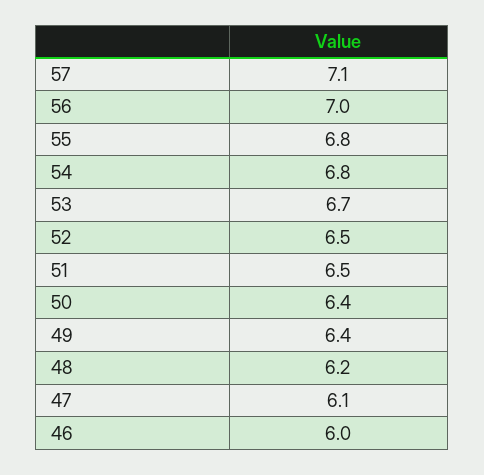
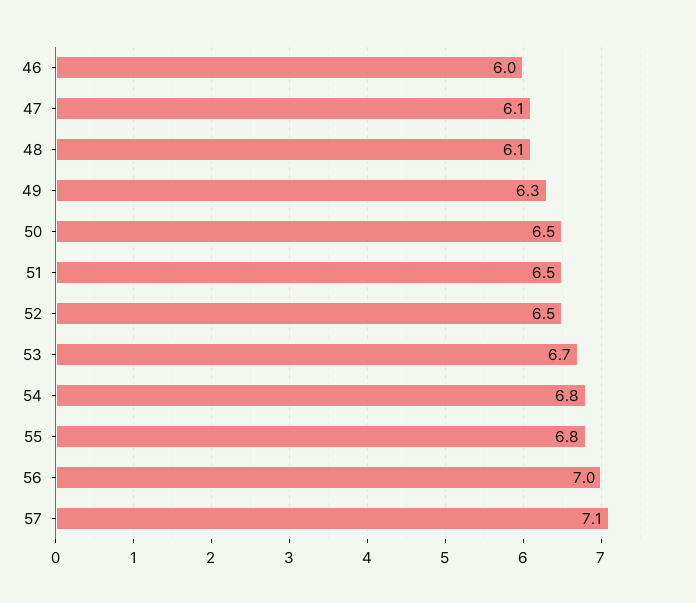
50: 6.4 -> 6.5
49: 6.4 -> 6.3
48: 6.2 -> 6.1

